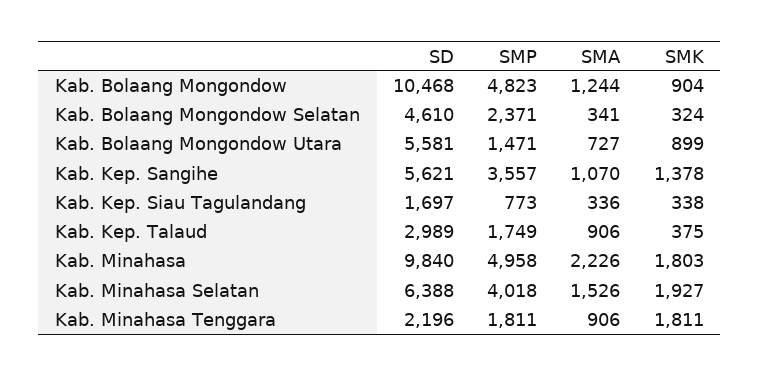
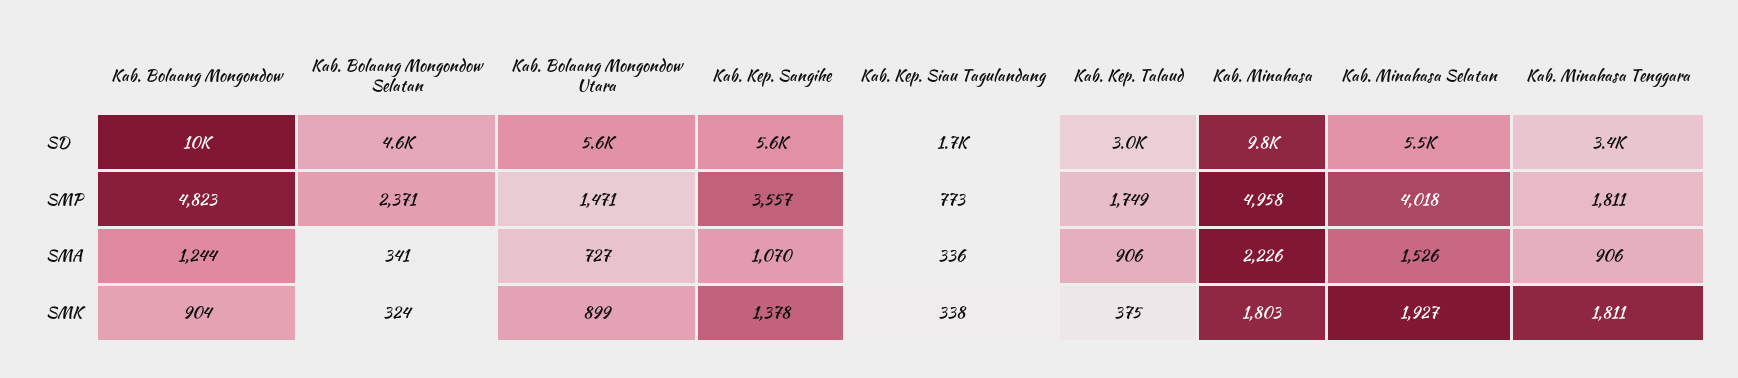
SD, Kab. Minahasa Selatan: 6388 -> 5500
SD, Kab. Minahasa Tenggara: 2196 -> 3400

